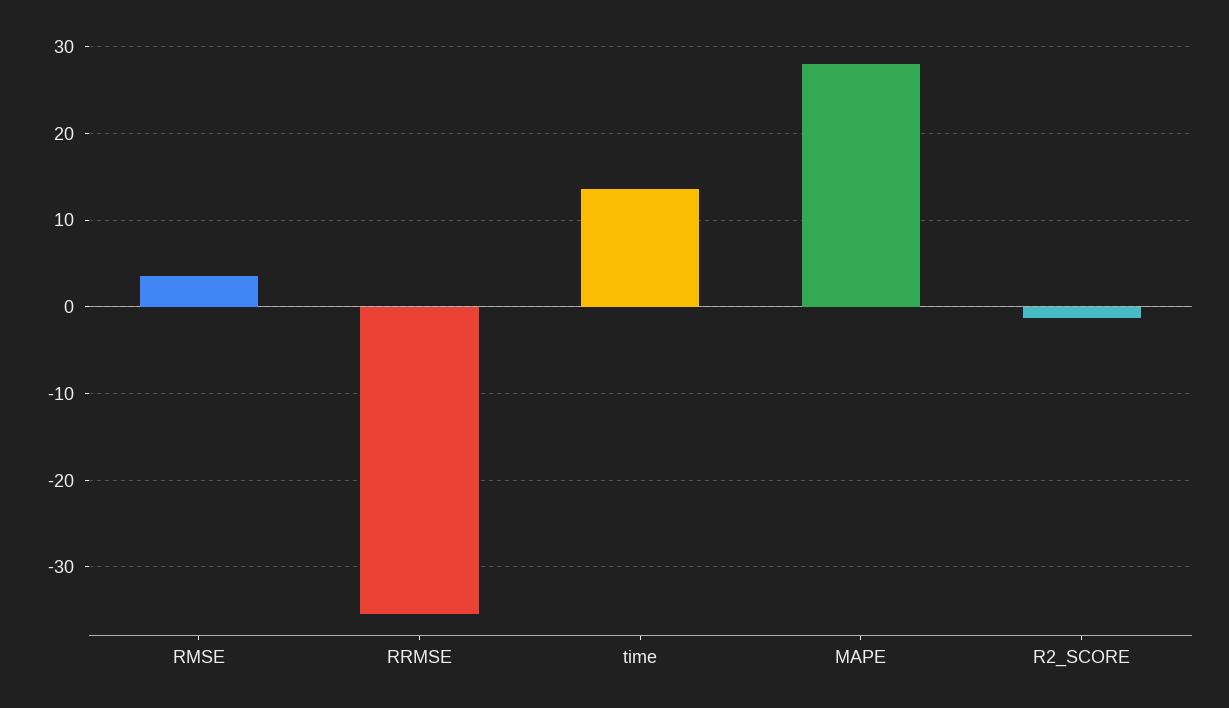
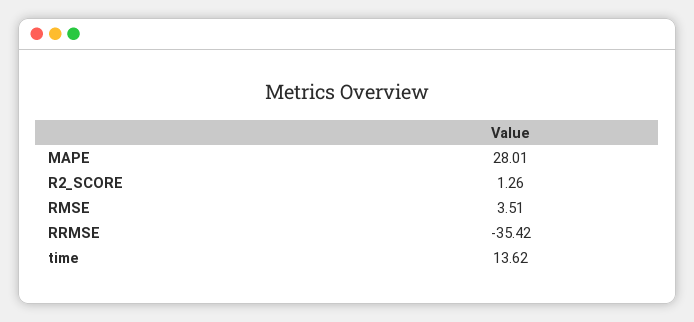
R2_SCORE: -1 -> 1.26

